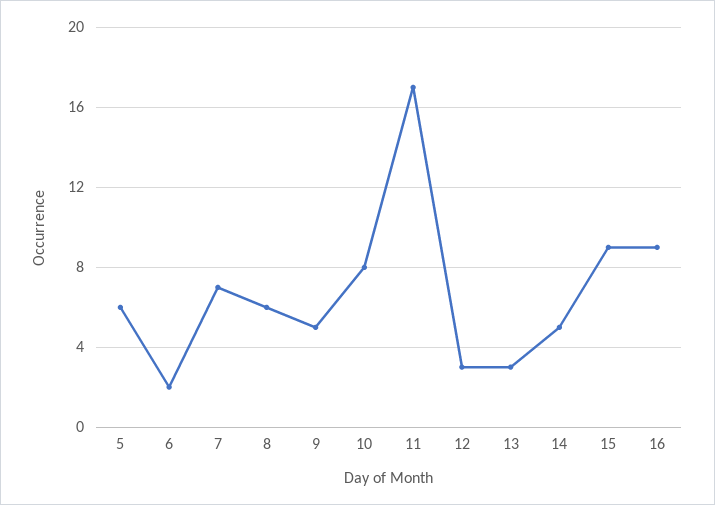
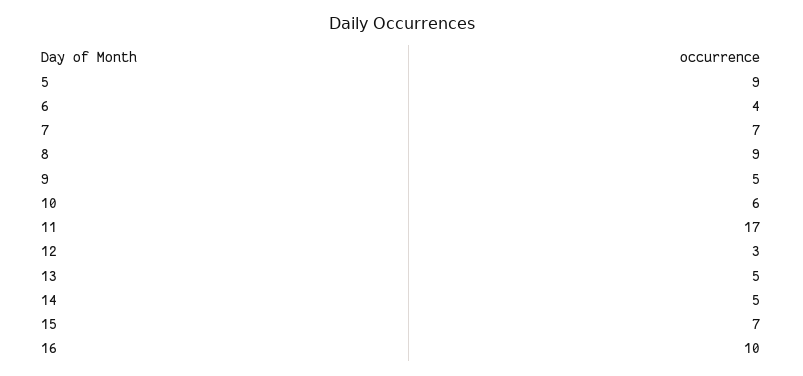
5: 6 -> 9
6: 2 -> 4
8: 6 -> 9
10: 8 -> 6
13: 3 -> 5
15: 9 -> 7
16: 9 -> 10

